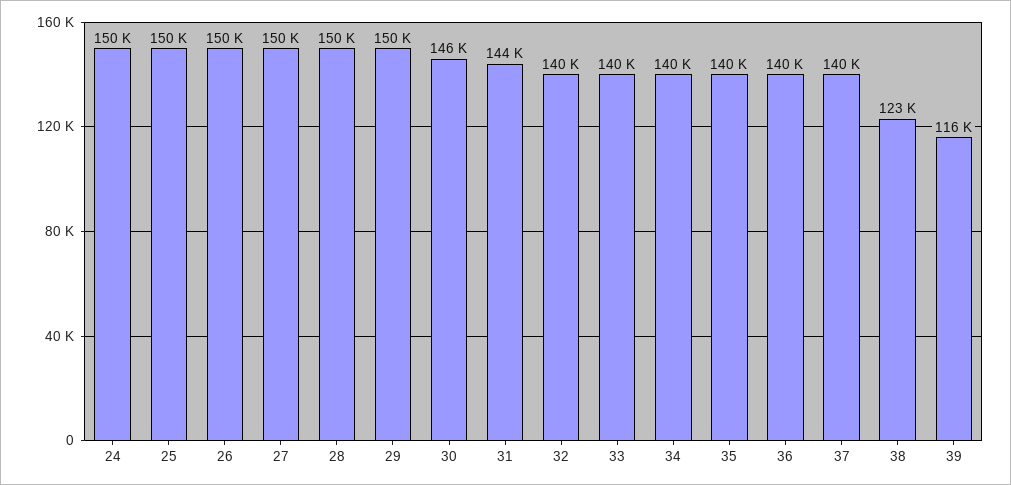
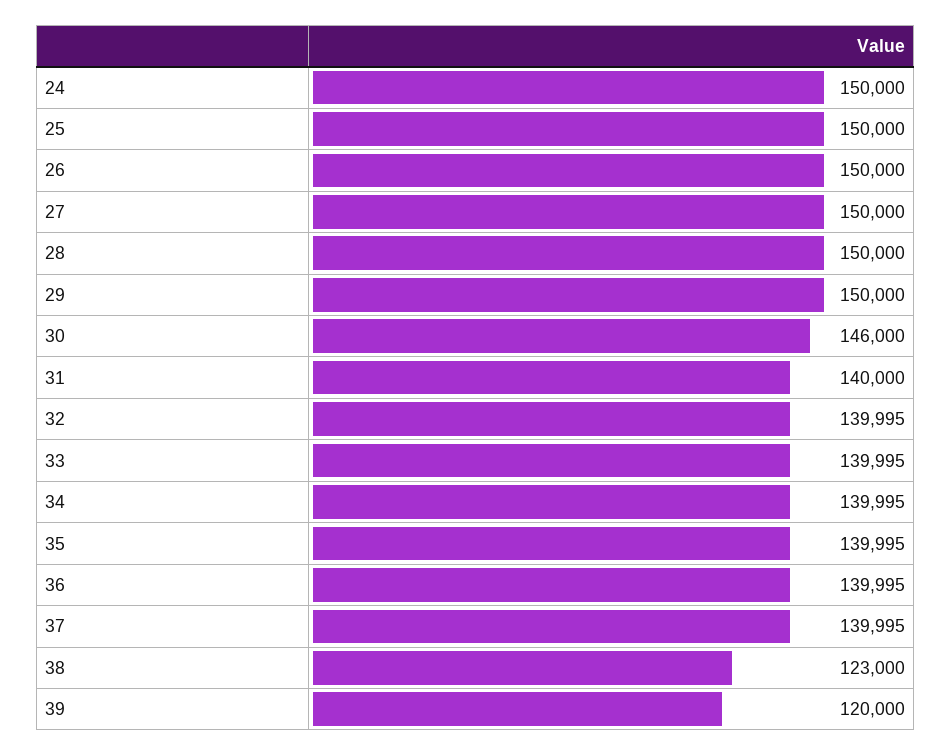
31: 144000 -> 140000
39: 116000 -> 120000

